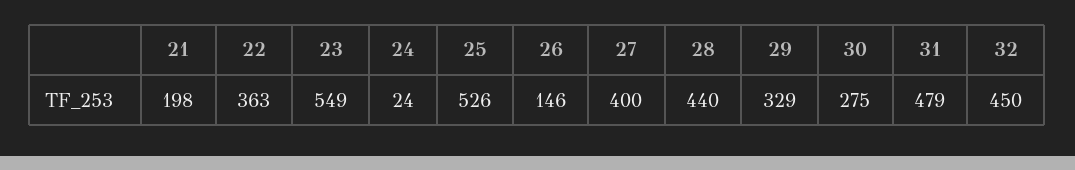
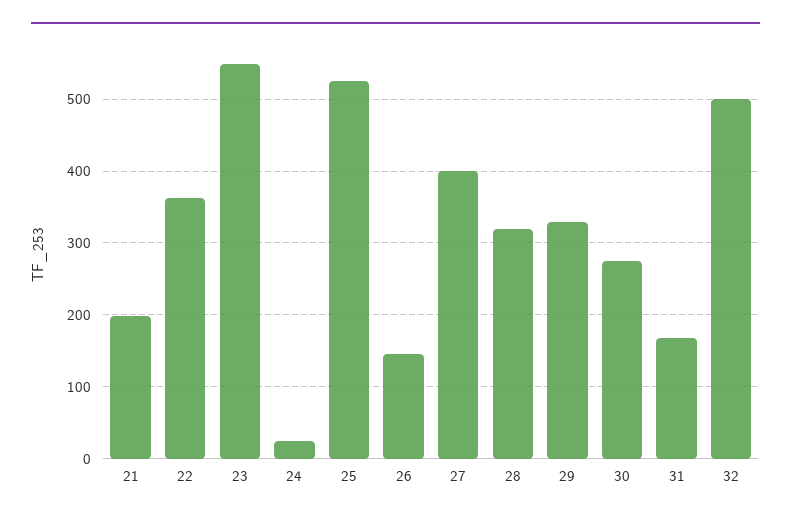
28: 440 -> 320
31: 479 -> 170
32: 450 -> 500

